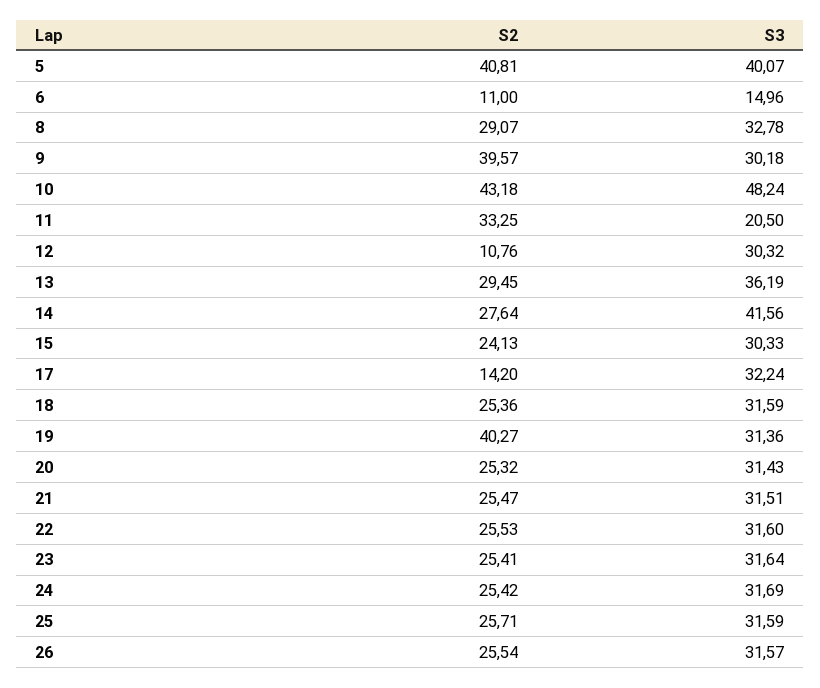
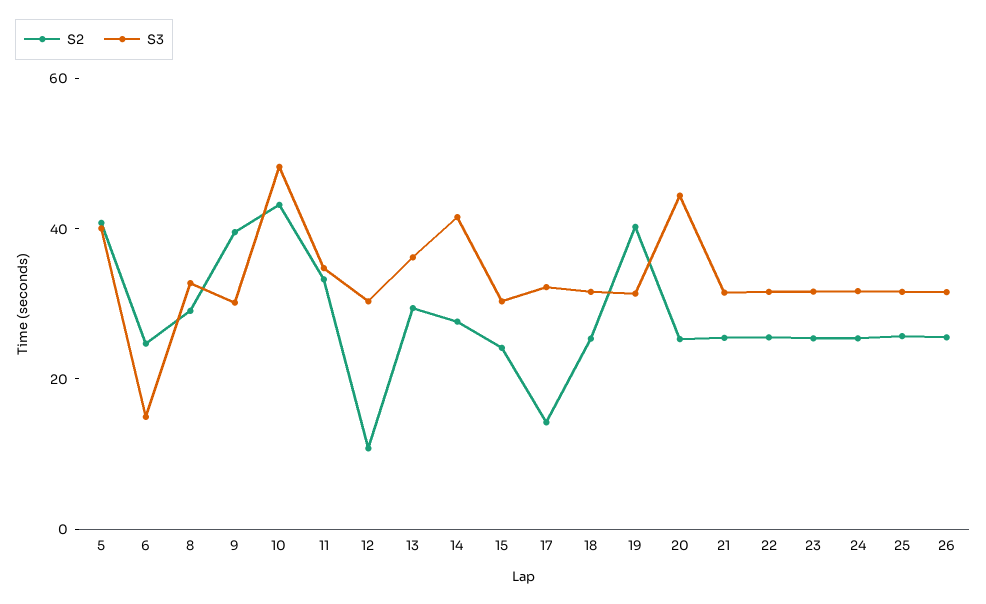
S2, 6: 11 -> 25
S3, 11: 20.5 -> 35
S3, 20: 31.43 -> 45

